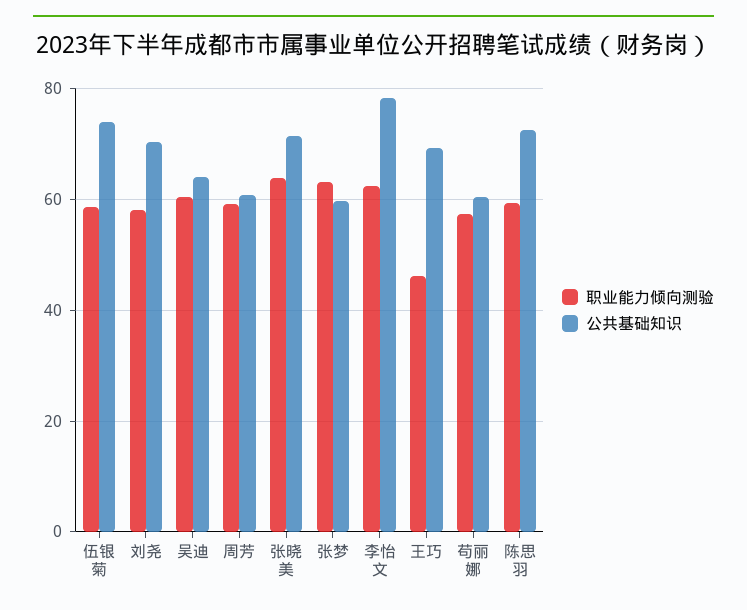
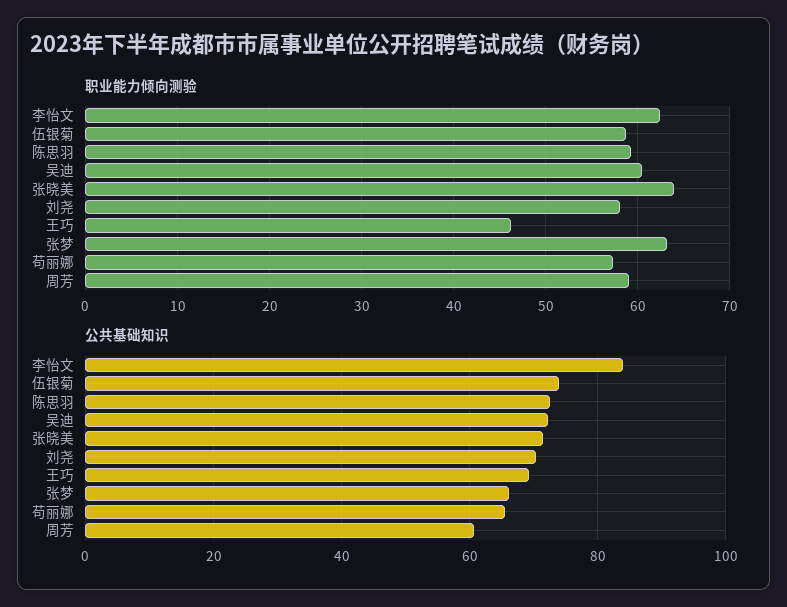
公共基础知识, 吴迪: 64 -> 72
公共基础知识, 张梦: 60 -> 66
公共基础知识, 李怡文: 78 -> 84
公共基础知识, 苟丽娜: 60 -> 66

